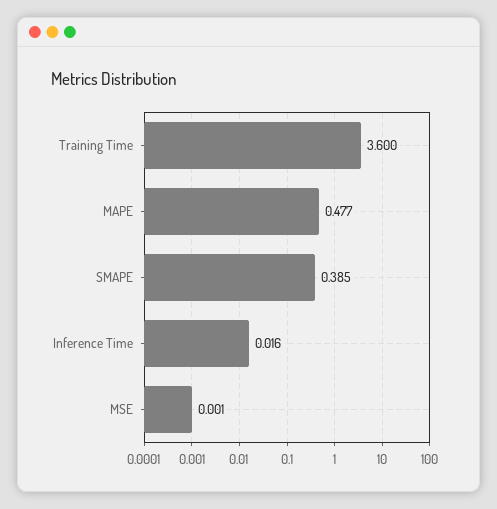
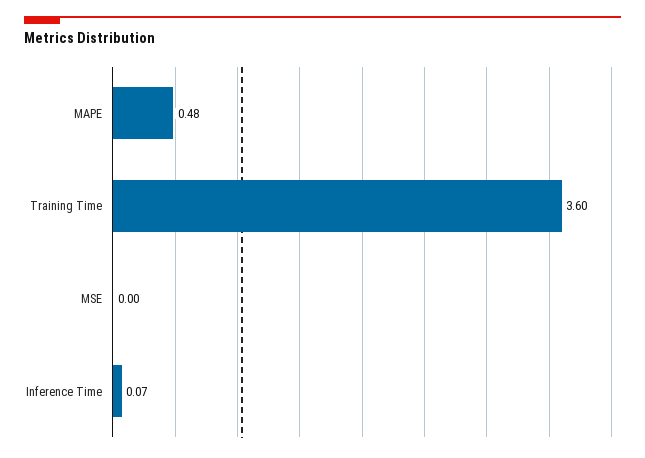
SMAPE: 0.385 -> none
Inference Time: 0.016 -> 0.07

